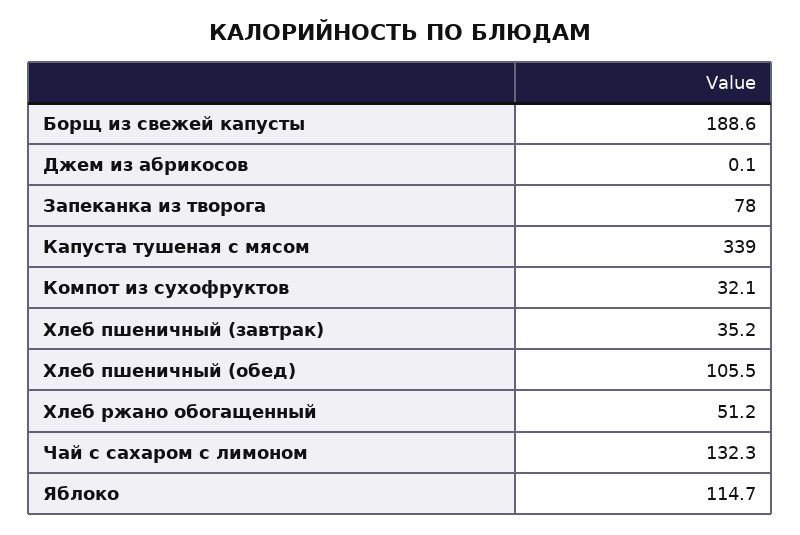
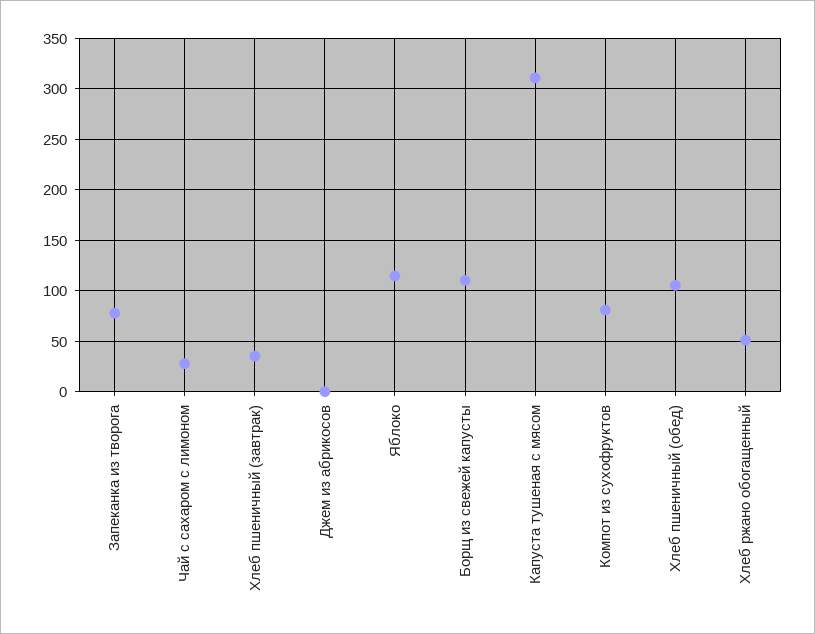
Борщ из свежей капусты: 188.6 -> 110
Капуста тушеная с мясом: 339 -> 310
Компот из сухофруктов: 32.1 -> 80
Чай с сахаром с лимоном: 132.3 -> 30

